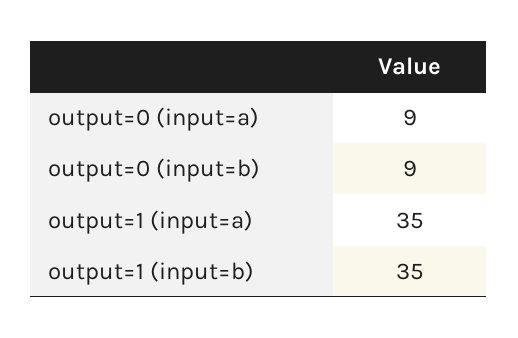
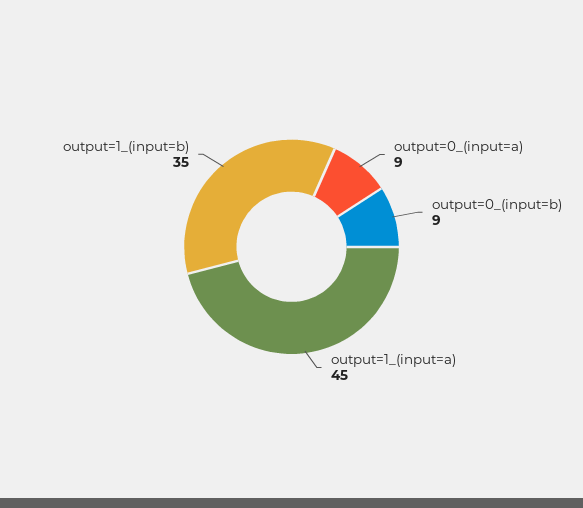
output=1 (input=a): 35 -> 45

